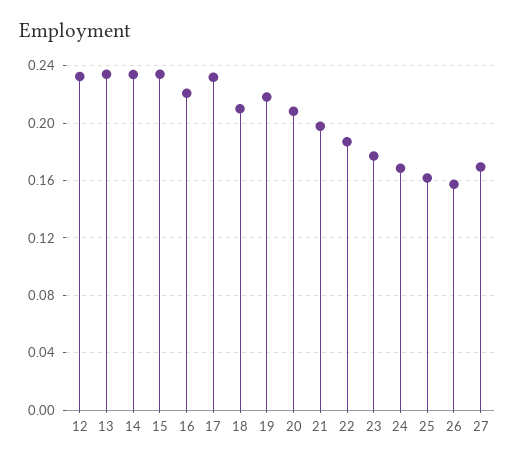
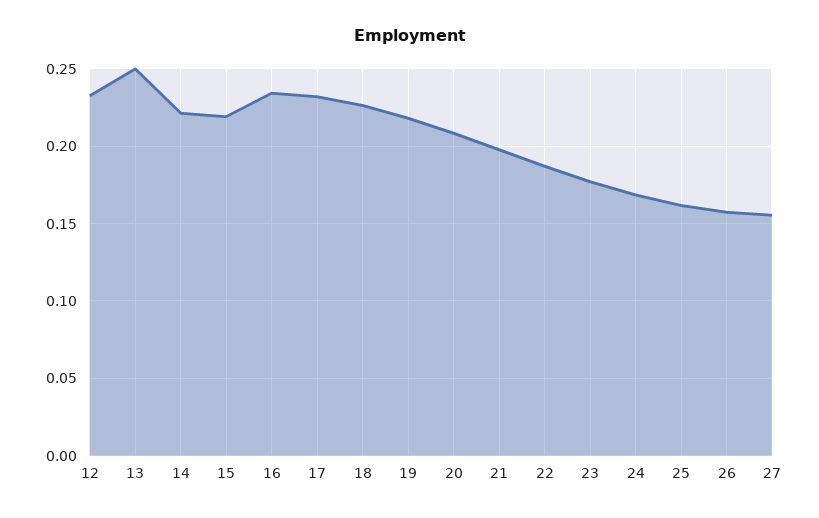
13: 0.235 -> 0.25
14: 0.235 -> 0.22
15: 0.235 -> 0.22
16: 0.22 -> 0.235
18: 0.21 -> 0.225
27: 0.17 -> 0.155

